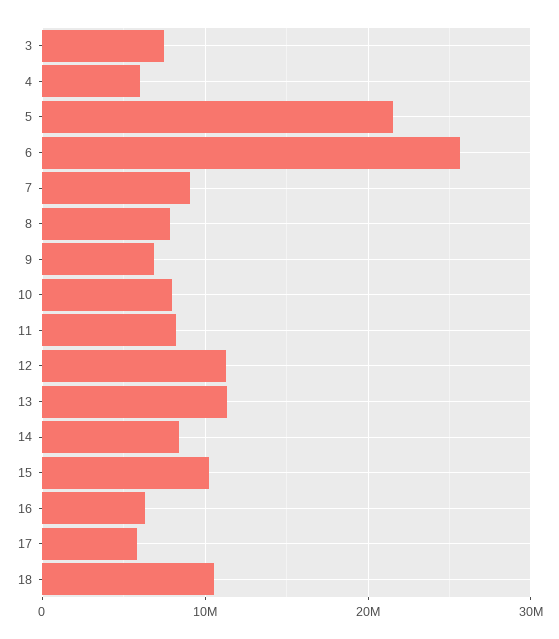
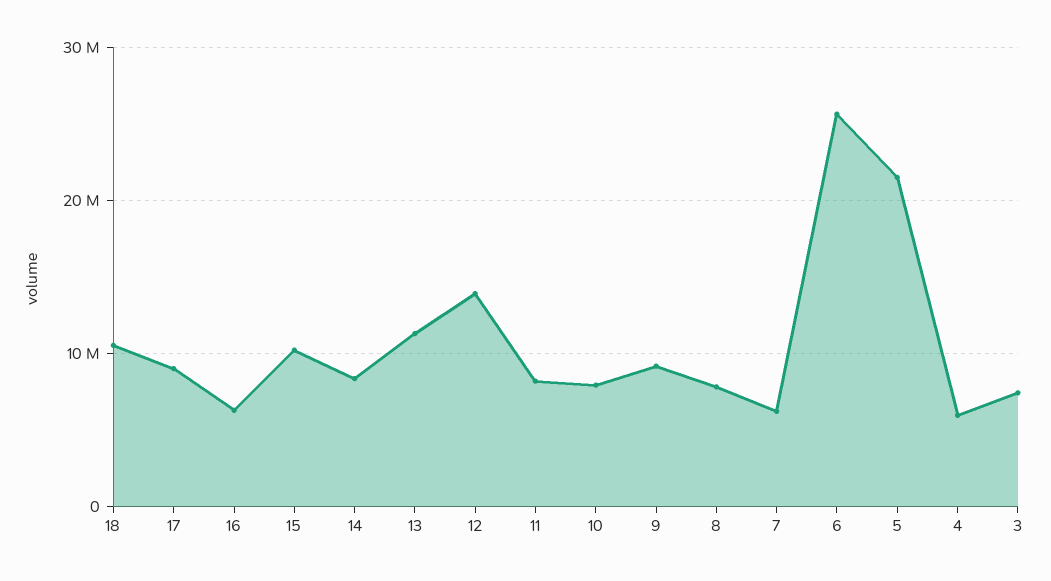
7: 9000000 -> 6000000
9: 7000000 -> 9000000
12: 11000000 -> 14000000
17: 6000000 -> 9000000

